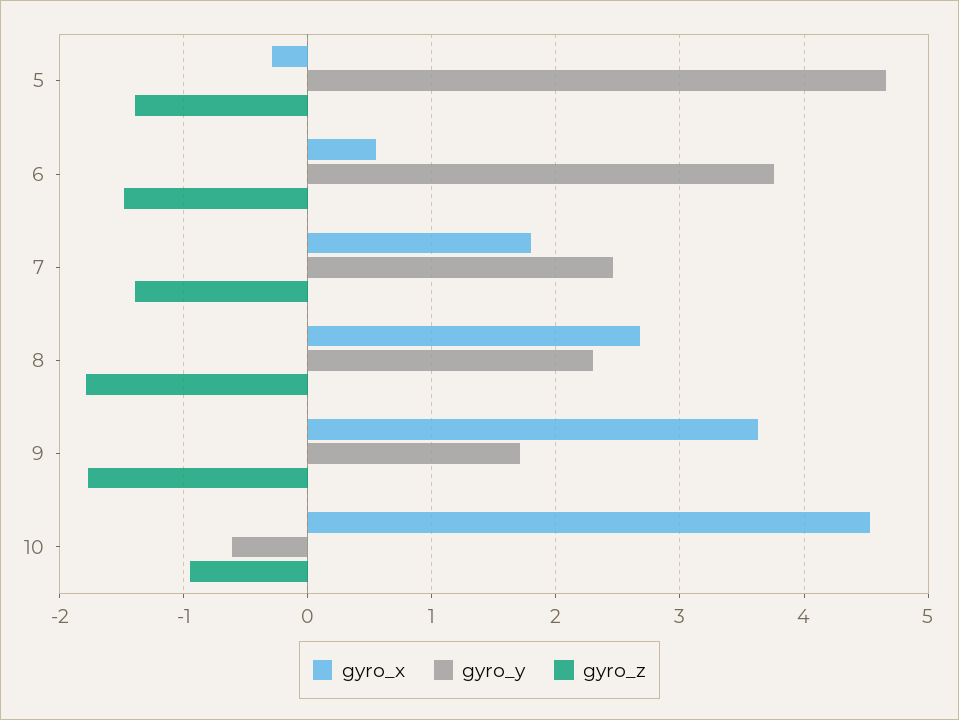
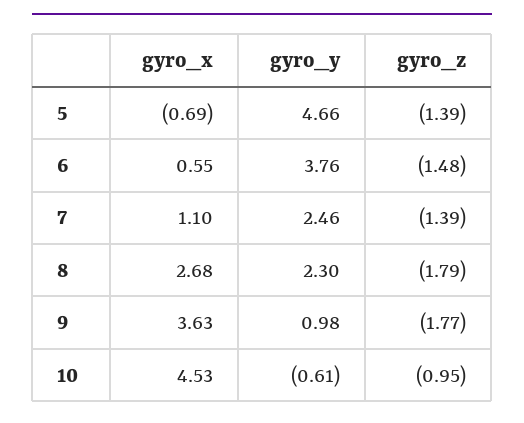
gyro_x, 5: -0.3 -> -0.69
gyro_x, 7: 1.8 -> 1.1
gyro_y, 9: 1.7 -> 0.98

